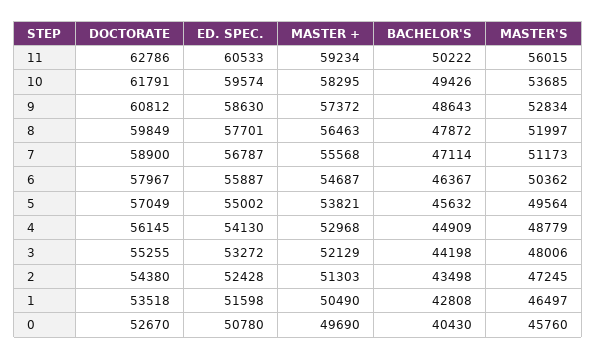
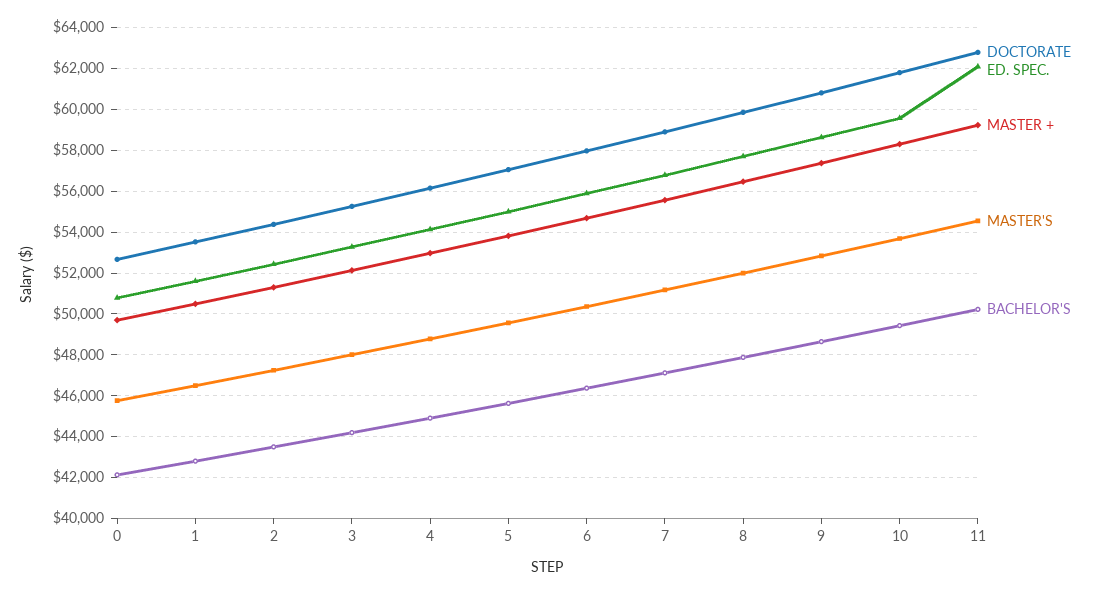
ED. SPEC., 11: 60533 -> 62000
MASTER'S, 11: 56015 -> 54500
BACHELOR'S, 0: 40430 -> 42000

